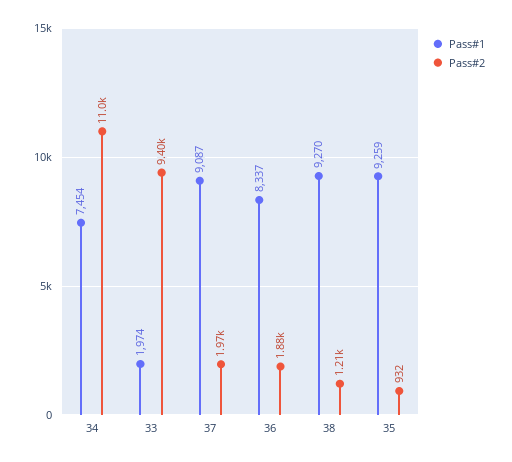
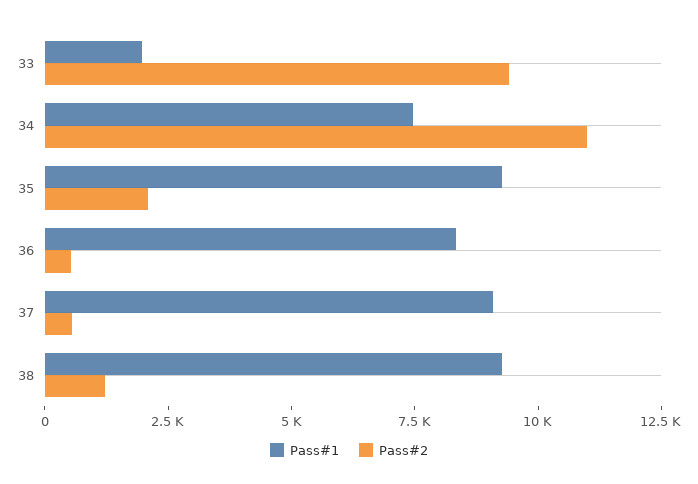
Pass#2, 37: 1970 -> 500
Pass#2, 36: 1880 -> 500
Pass#2, 35: 932 -> 2000

